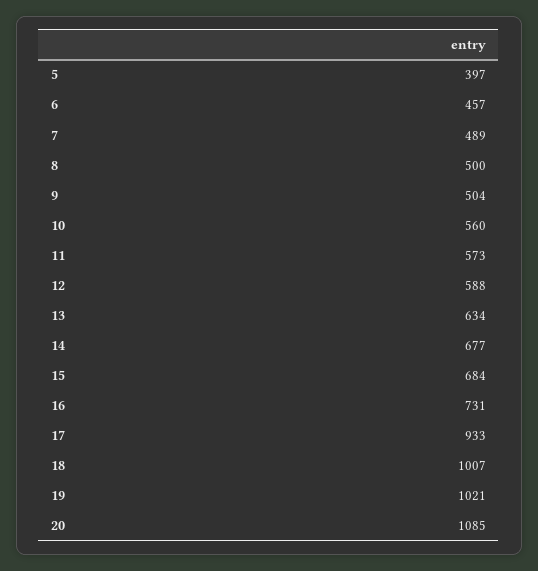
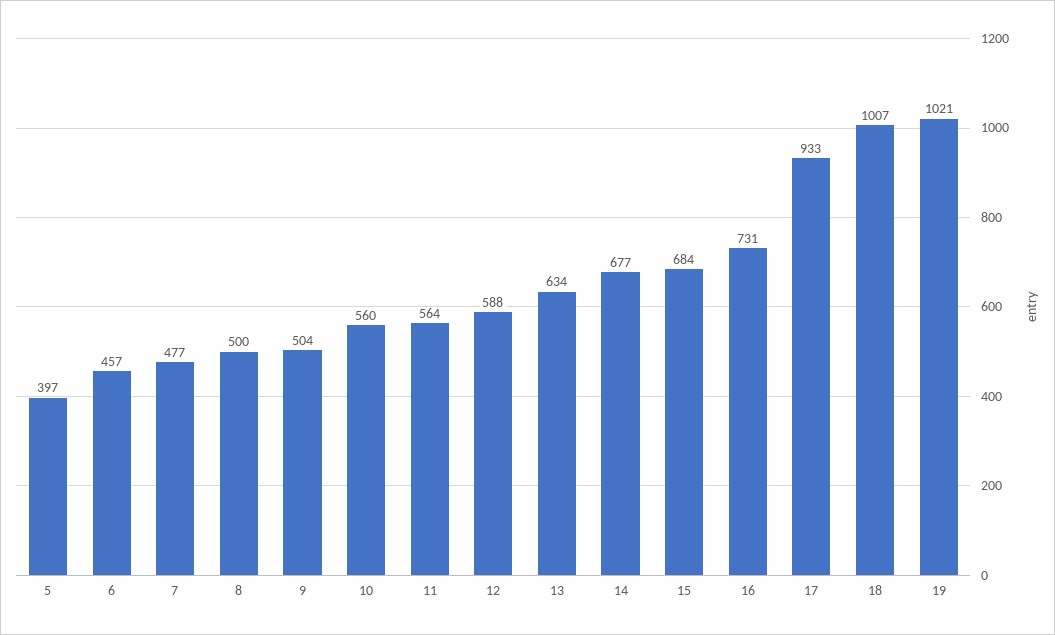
7: 489 -> 477
11: 573 -> 564
20: 1085 -> none

